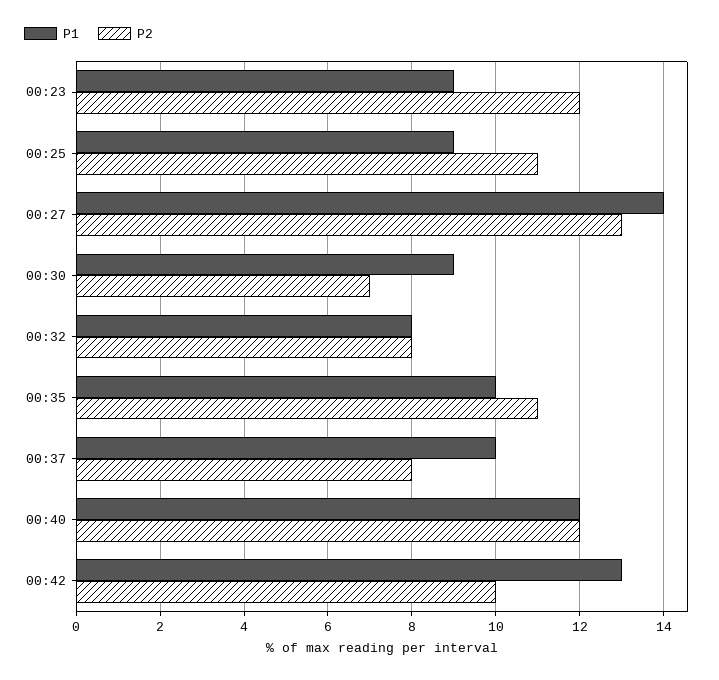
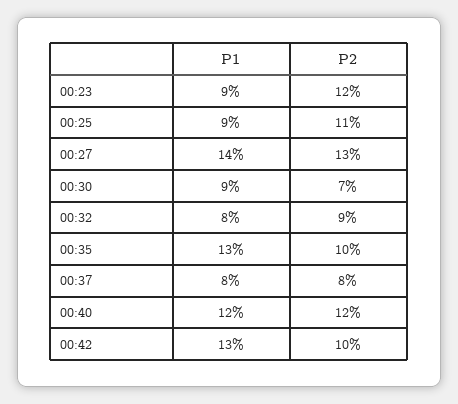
P2, 00:32: 8 -> 9
P1, 00:35: 10 -> 13
P2, 00:35: 11 -> 10
P1, 00:37: 10 -> 8

